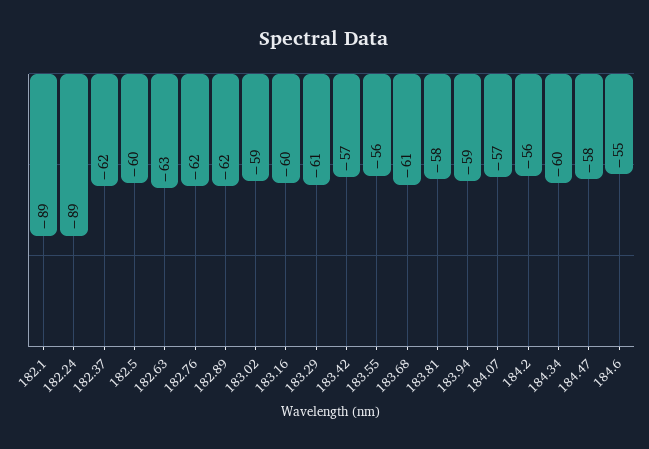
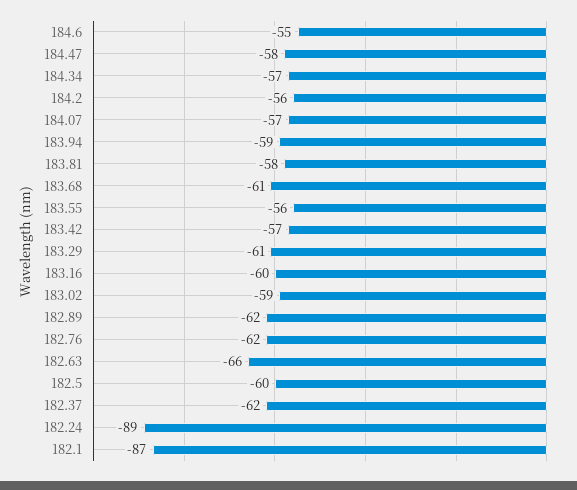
182.1: -89 -> -87
182.63: -63 -> -66
184.34: -60 -> -57

